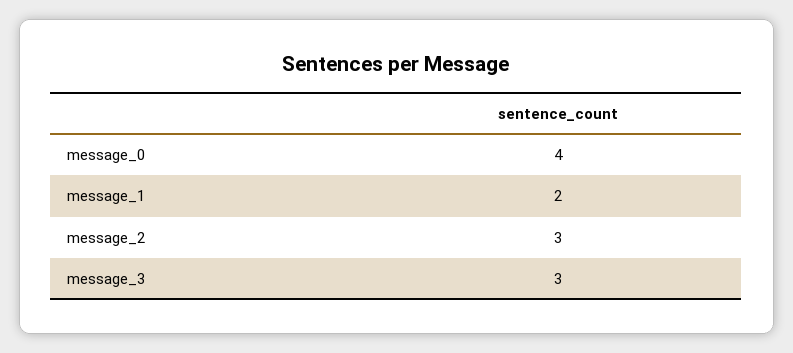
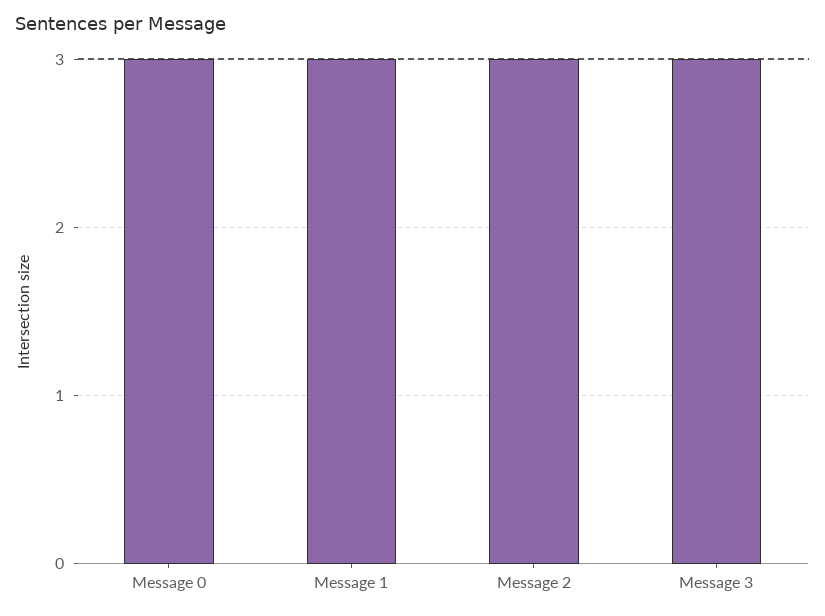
message_0: 4 -> 3
message_1: 2 -> 3

